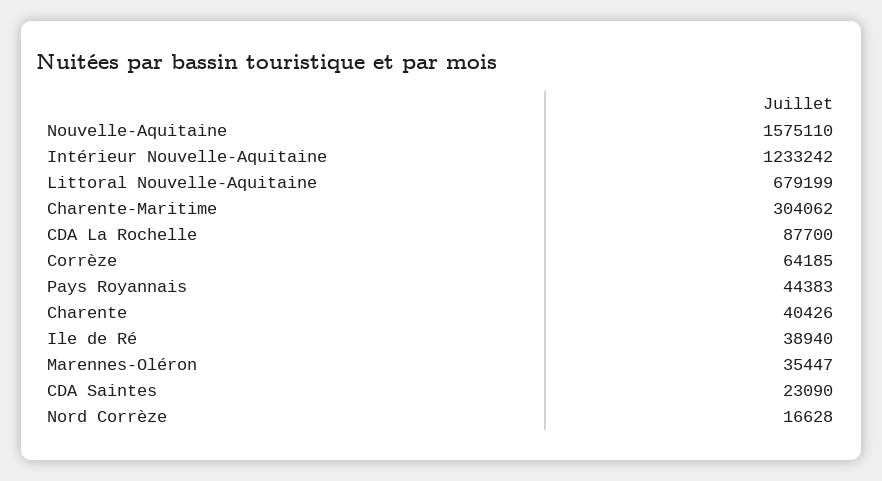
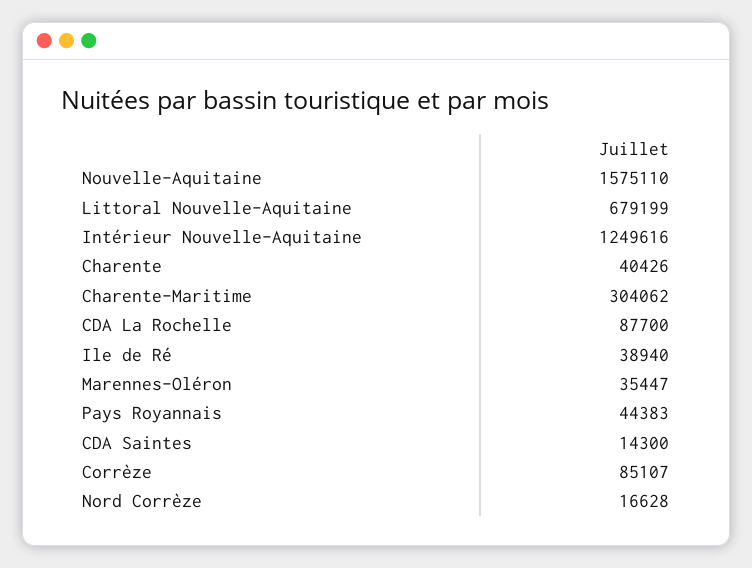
Intérieur Nouvelle-Aquitaine: 1233242 -> 1249616
Corrèze: 64185 -> 85107
CDA Saintes: 23090 -> 14300

